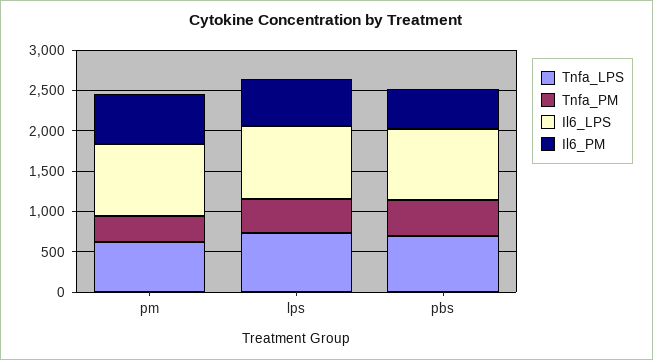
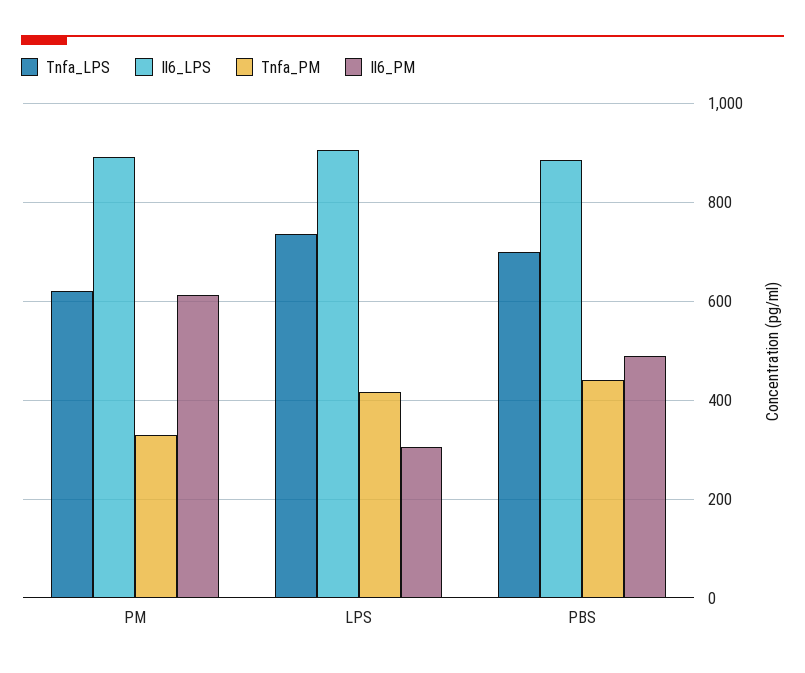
Il6_PM, lps: 600 -> 300

